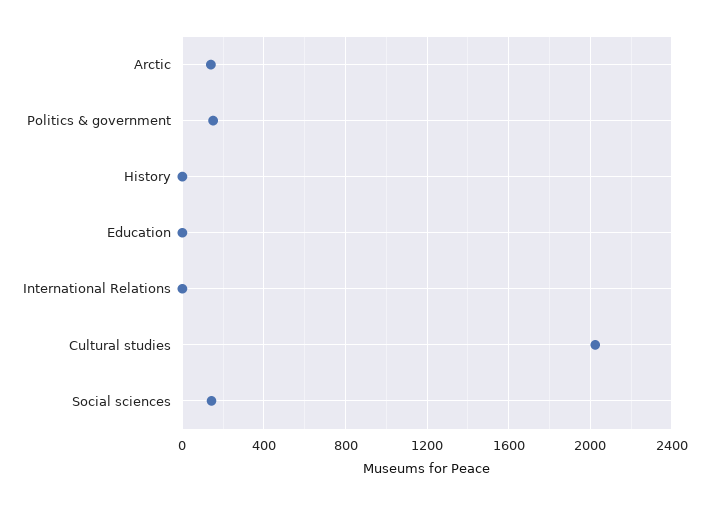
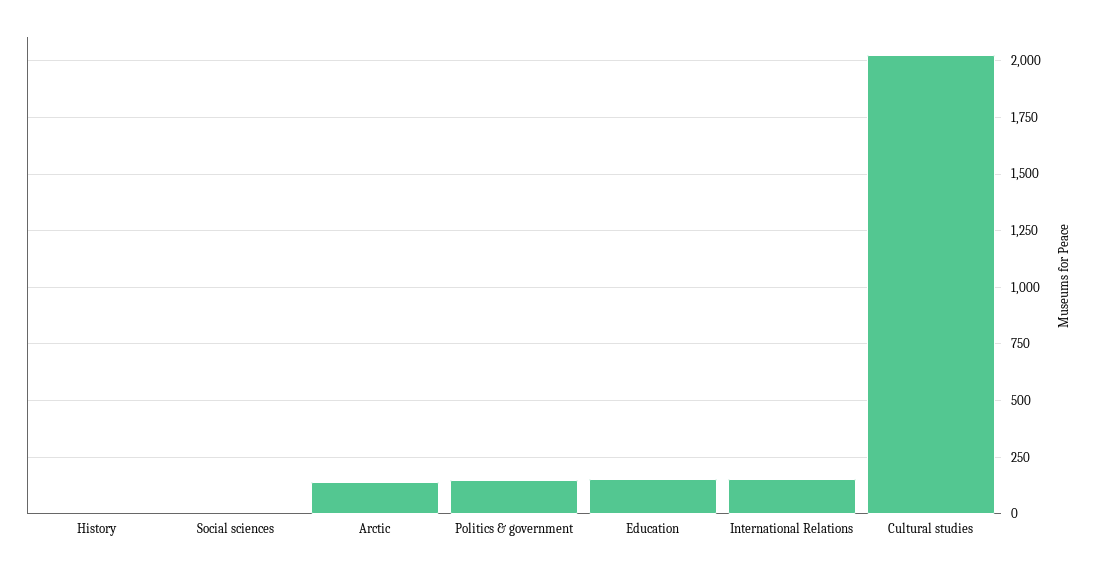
Education: 0 -> 150
International Relations: 0 -> 150
Social sciences: 150 -> 0

